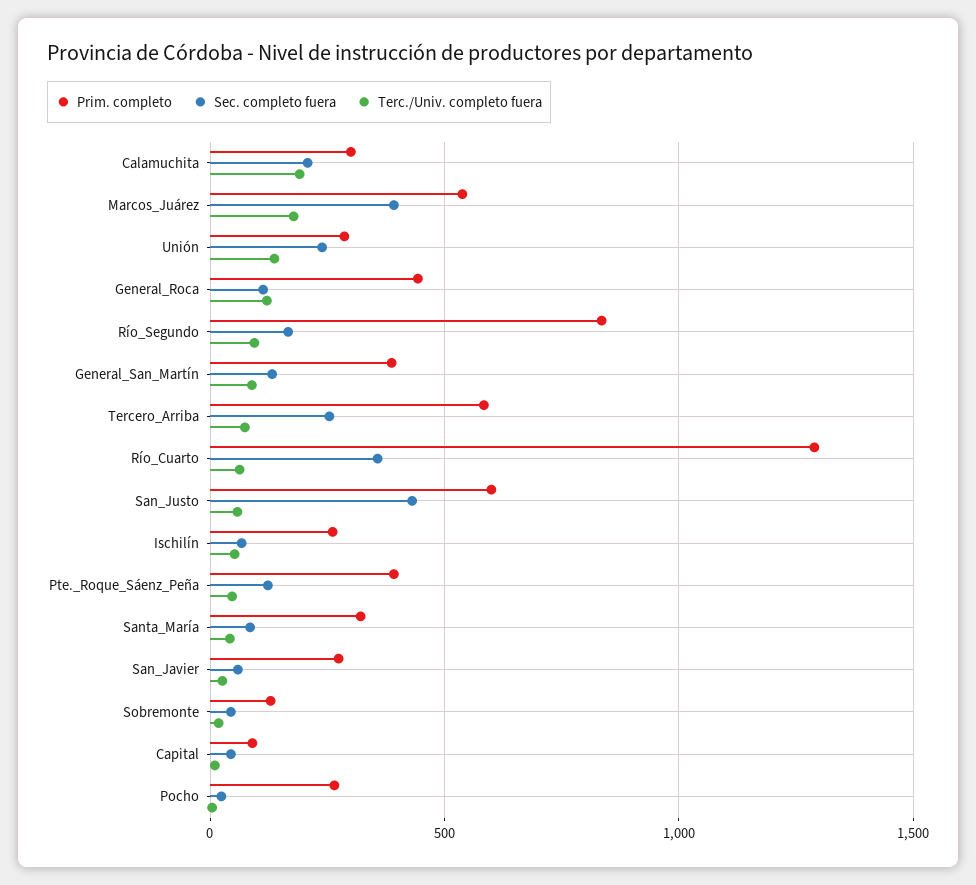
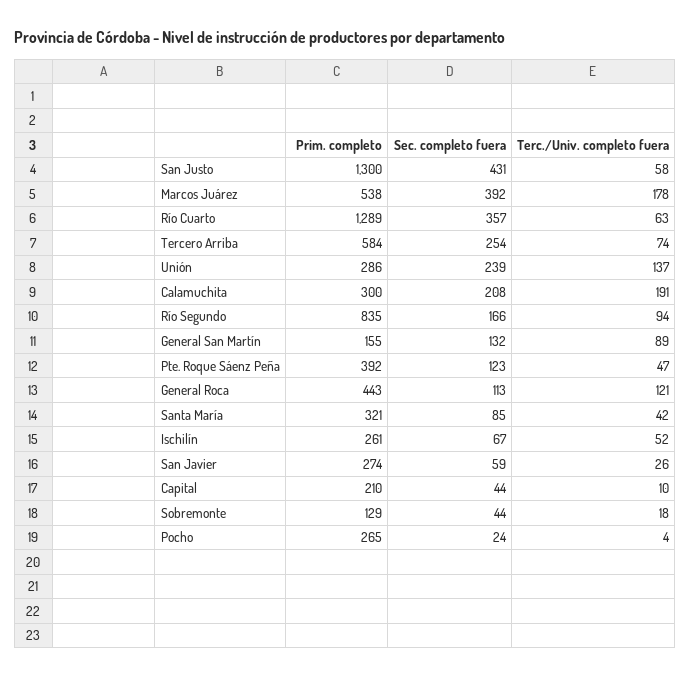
Prim. completo, General_San_Martín: 400 -> 155
Prim. completo, San_Justo: 600 -> 1300
Prim. completo, Capital: 100 -> 210

